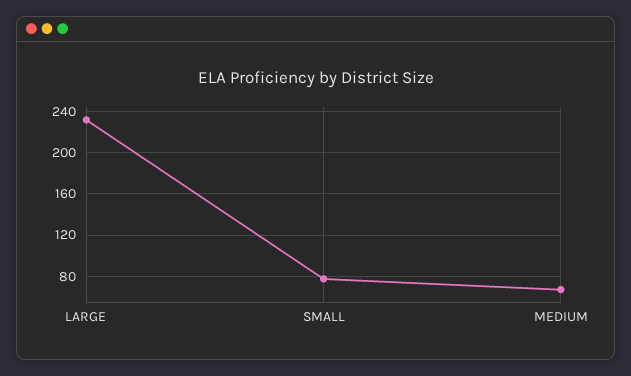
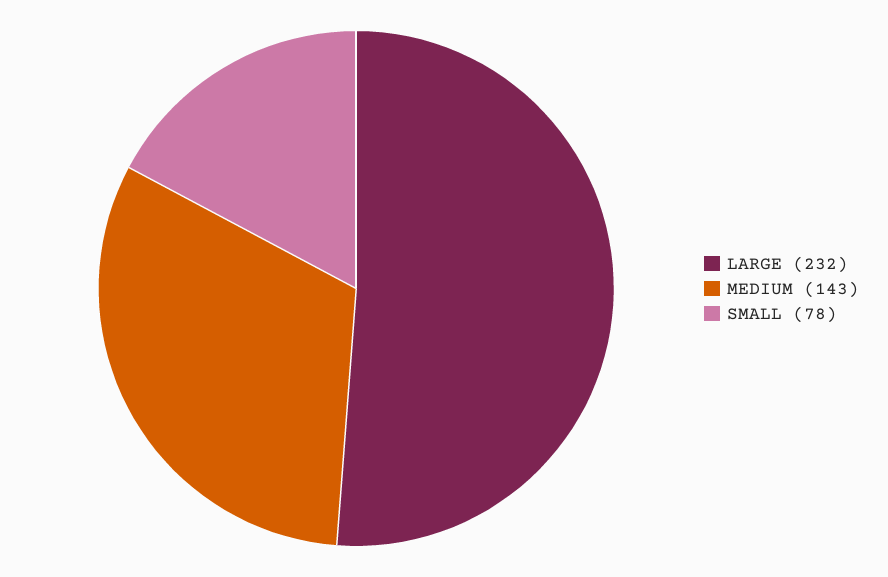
MEDIUM: 70 -> 143

